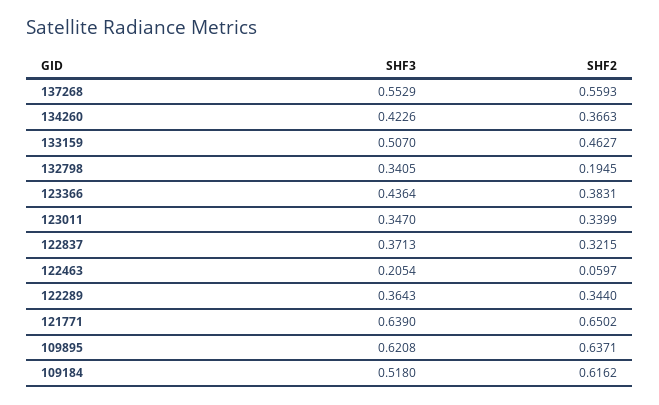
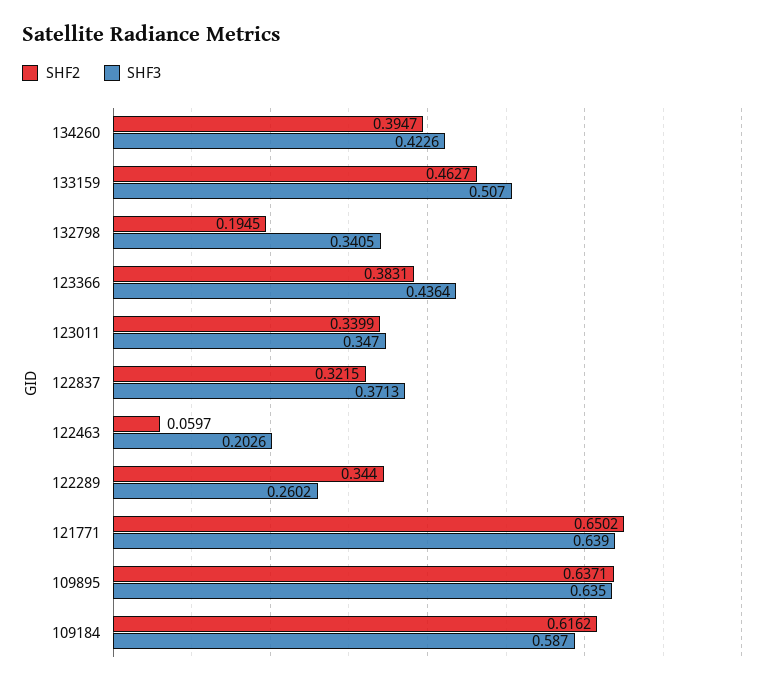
SHF3, 137268: 0.5529 -> none
SHF2, 137268: 0.5593 -> none
SHF2, 134260: 0.3663 -> 0.3947
SHF3, 122463: 0.2054 -> 0.2026
SHF3, 122289: 0.3643 -> 0.2602
SHF3, 109895: 0.6208 -> 0.635
SHF3, 109184: 0.518 -> 0.587

